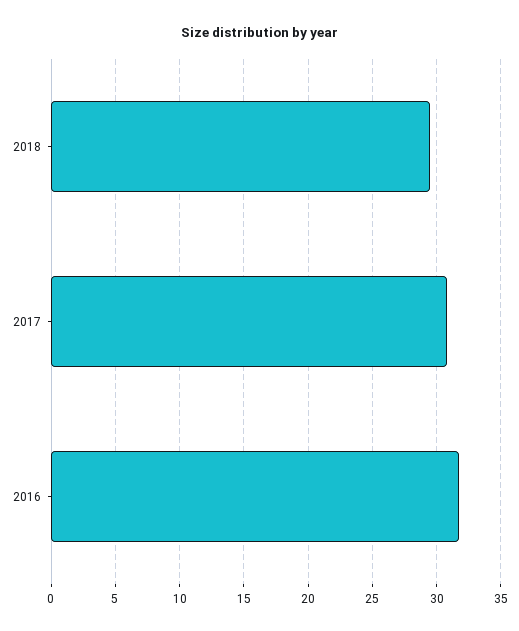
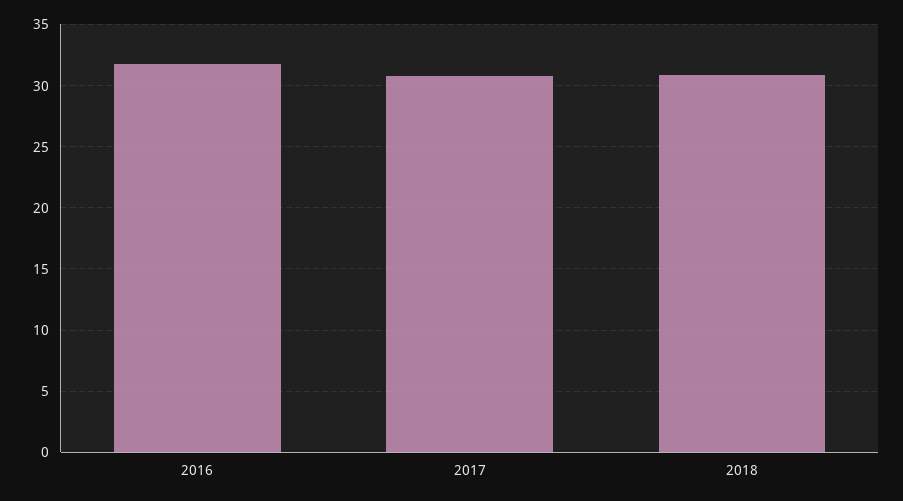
2018: 29.5 -> 31

